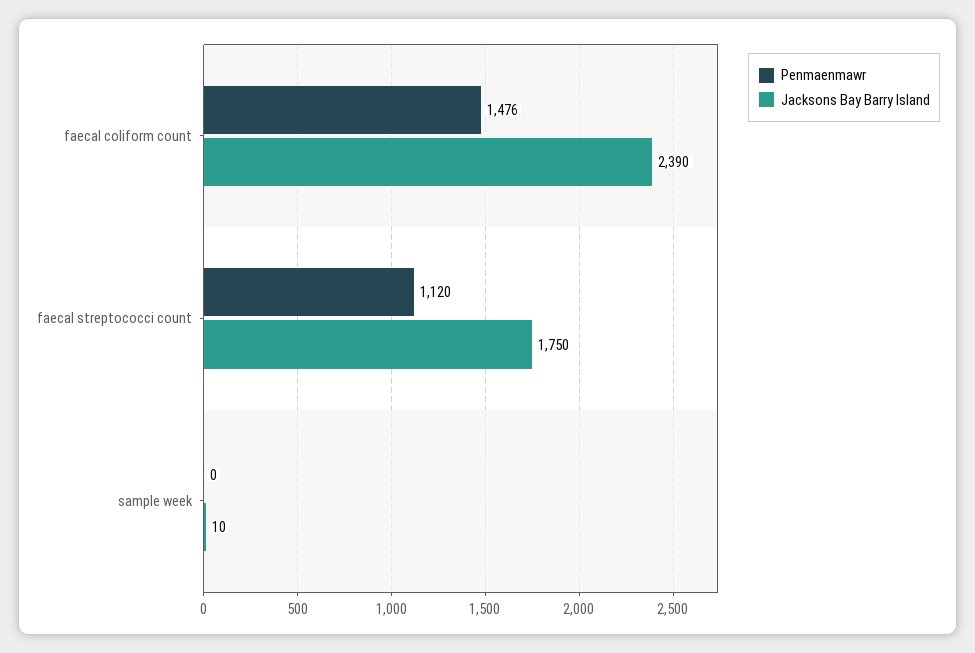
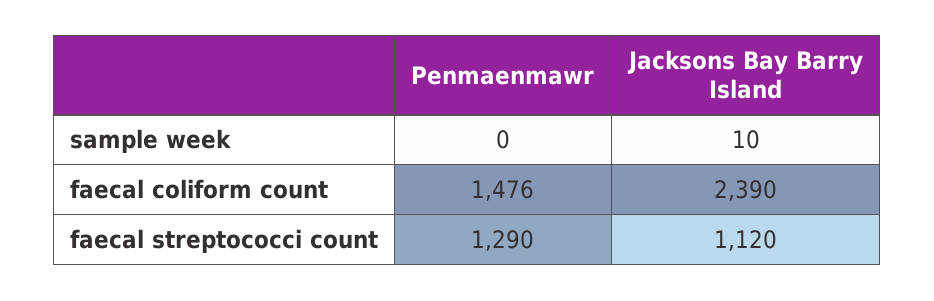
Penmaenmawr, faecal streptococci count: 1120 -> 1290
Jacksons Bay Barry Island, faecal streptococci count: 1750 -> 1120

